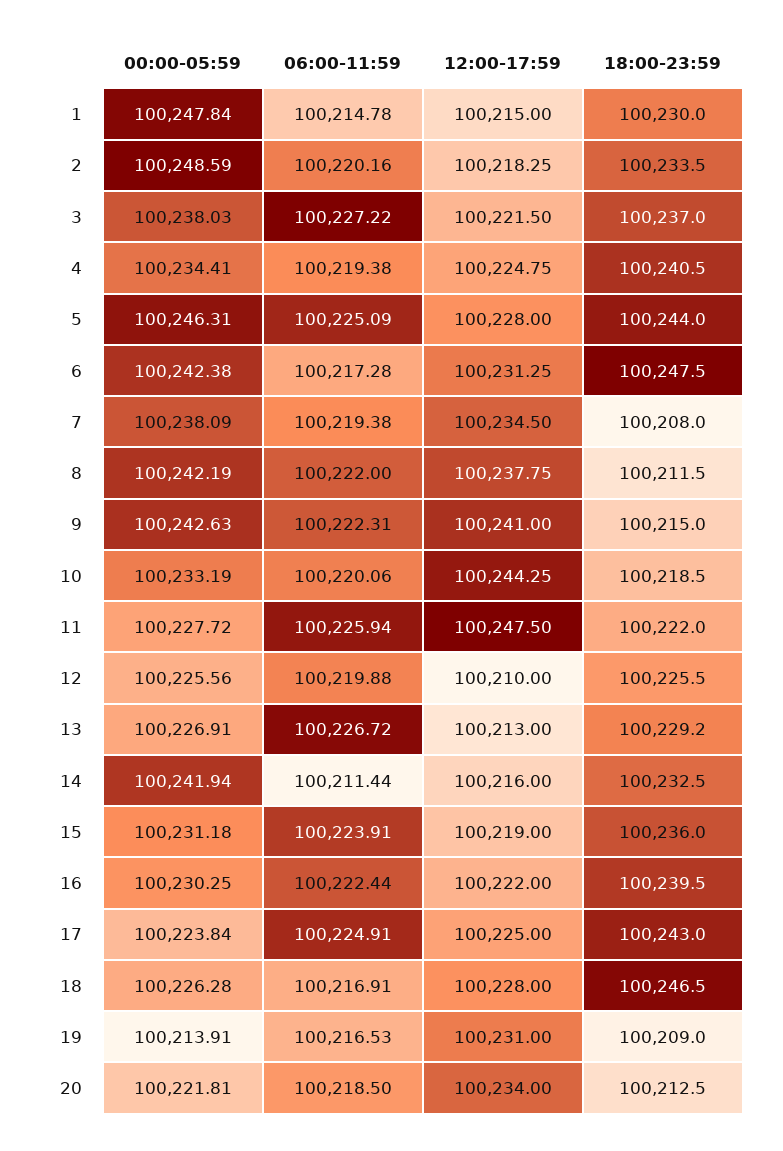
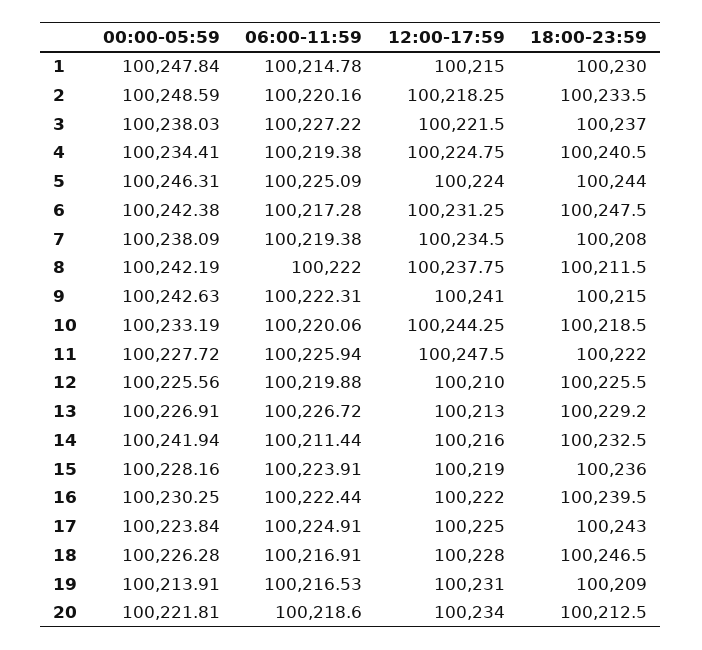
12:00-17:59, 5: 100228 -> 100224
00:00-05:59, 15: 100231.18 -> 100228.16
06:00-11:59, 20: 100218.5 -> 100218.6

